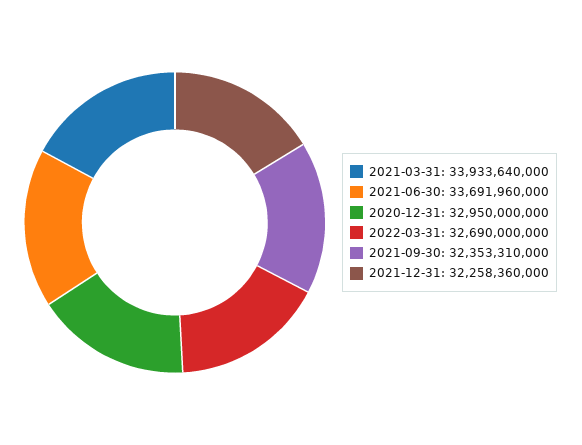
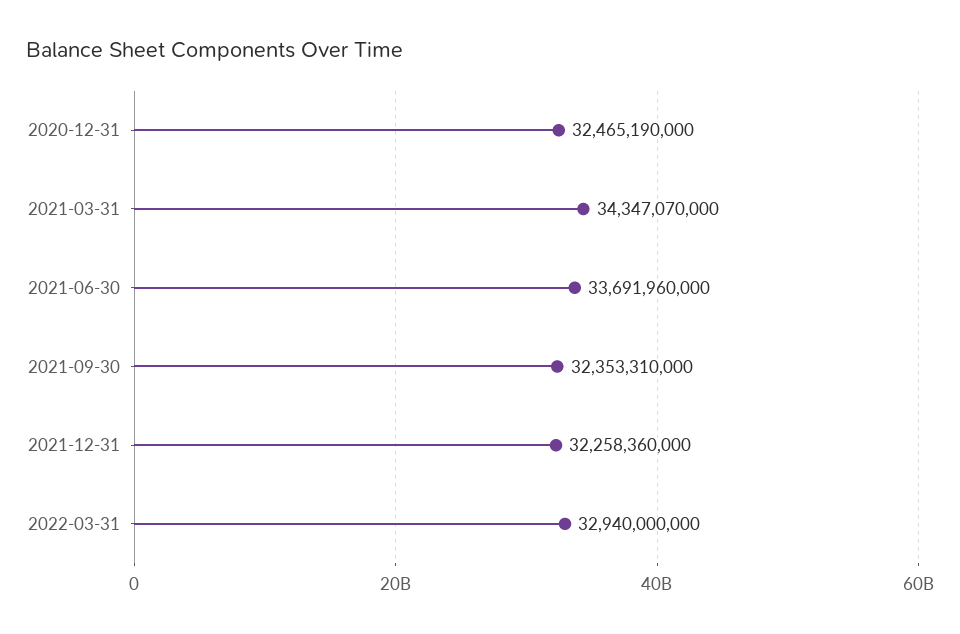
2021-03-31: 33933640000 -> 34347070000
2020-12-31: 32950000000 -> 32465190000
2022-03-31: 32690000000 -> 32940000000

